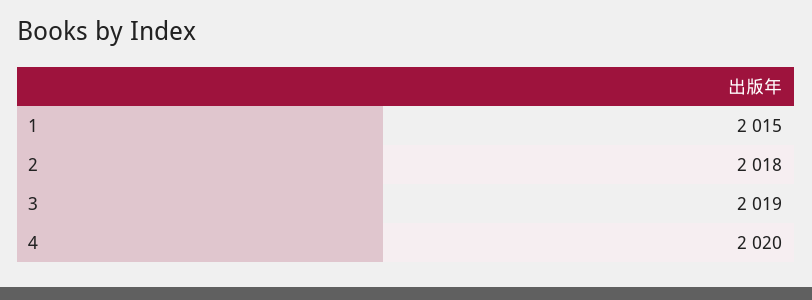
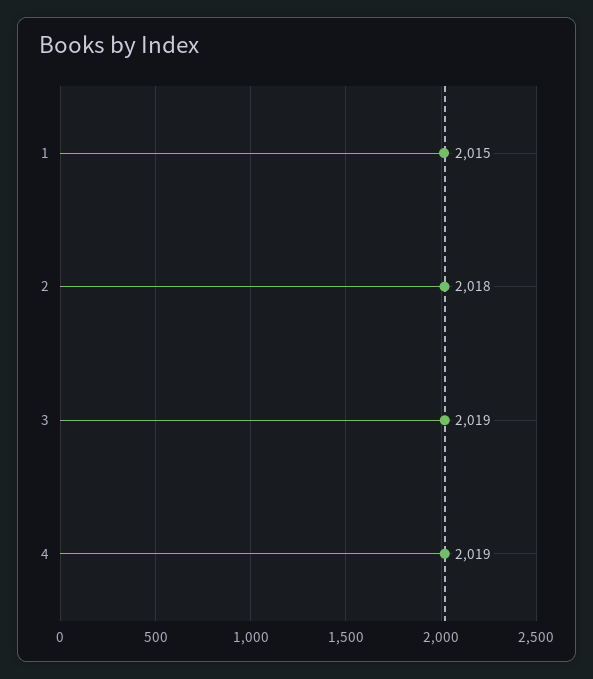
4: 2020 -> 2019

